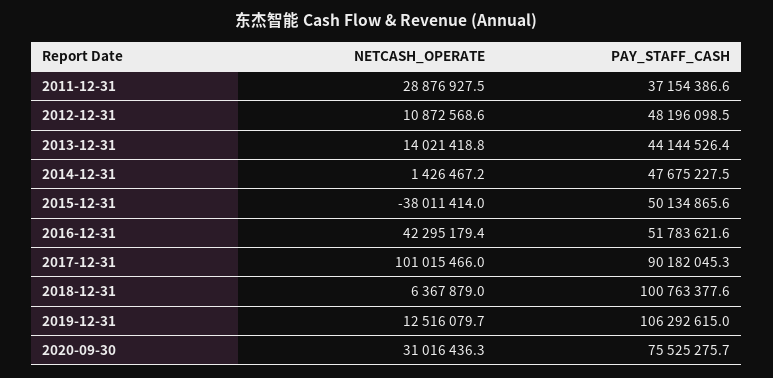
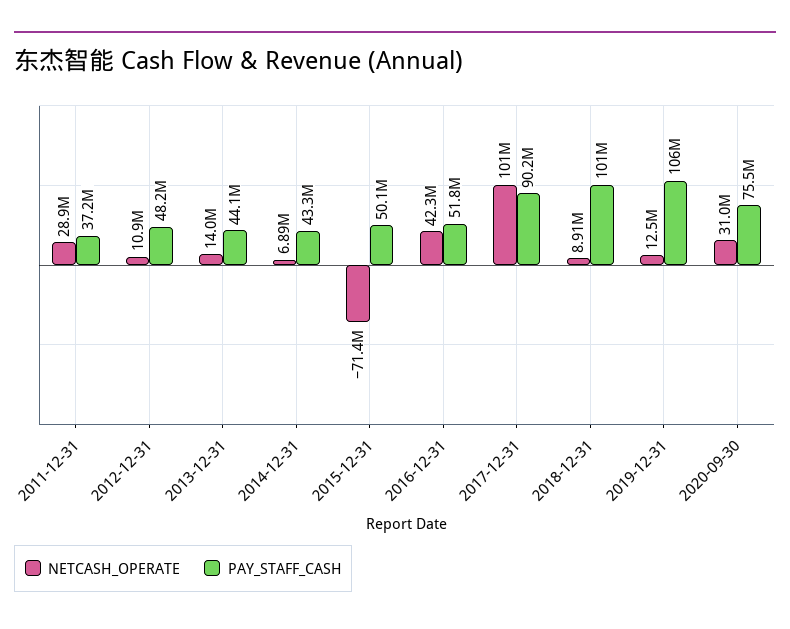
NETCASH_OPERATE, 2014-12-31: 1426467.2 -> 6890000
PAY_STAFF_CASH, 2014-12-31: 47675227.5 -> 43300000
NETCASH_OPERATE, 2015-12-31: -38011414 -> -71400000
NETCASH_OPERATE, 2018-12-31: 6367879 -> 8910000

